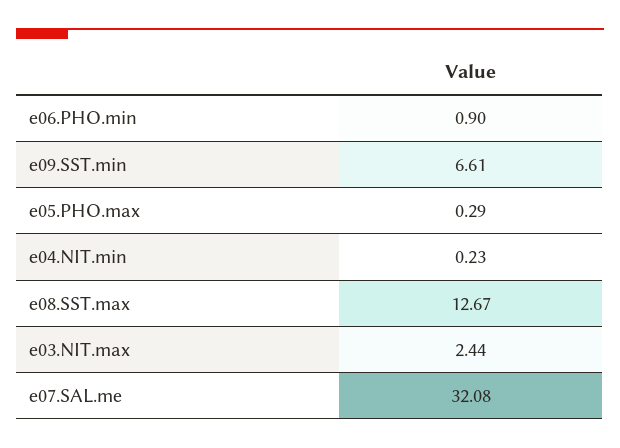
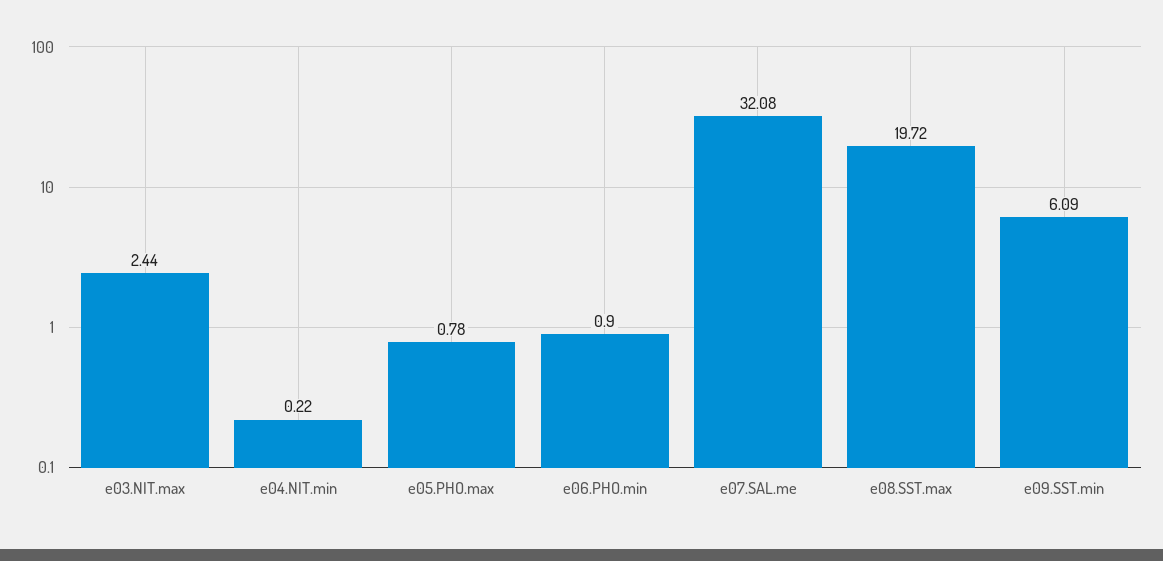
e09.SST.min: 6.61 -> 6.09
e05.PHO.max: 0.29 -> 0.78
e04.NIT.min: 0.23 -> 0.22
e08.SST.max: 12.67 -> 19.72

